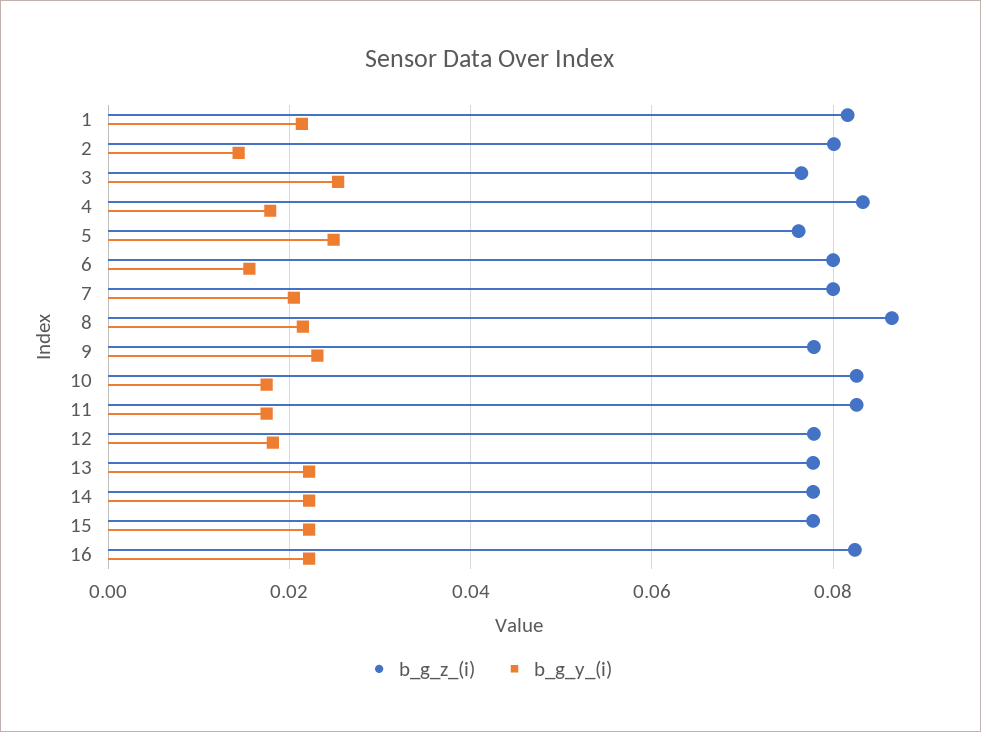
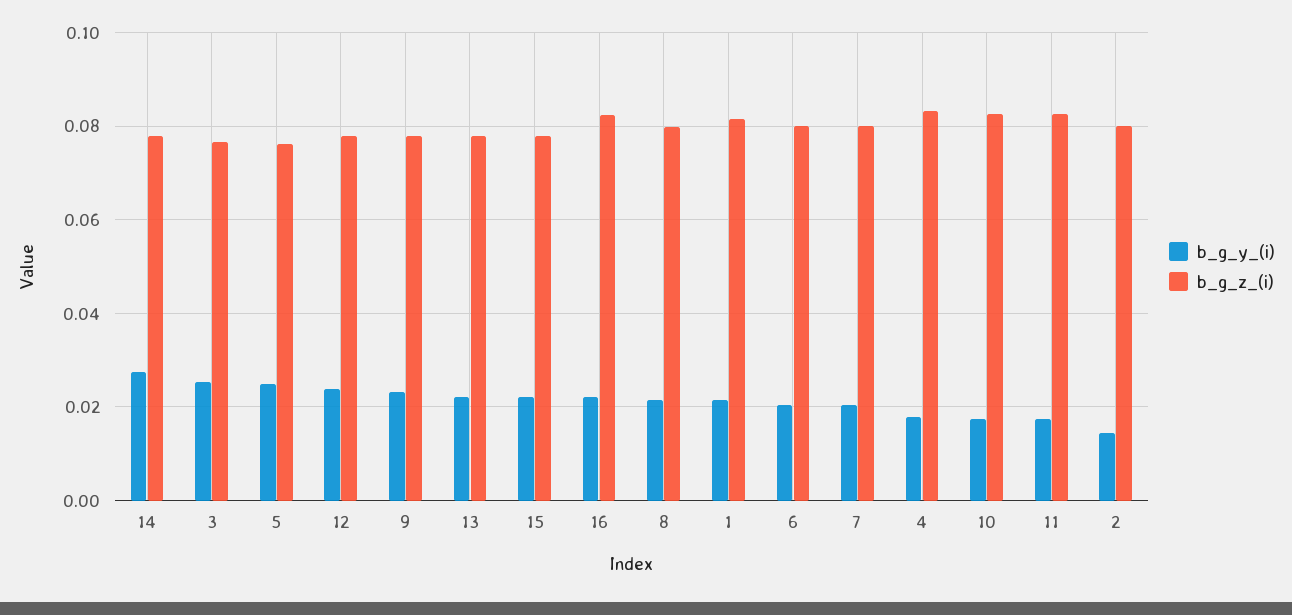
b_g_y_(i), 6: 0.016 -> 0.02
b_g_z_(i), 8: 0.086 -> 0.08
b_g_y_(i), 12: 0.018 -> 0.024
b_g_y_(i), 14: 0.022 -> 0.028

